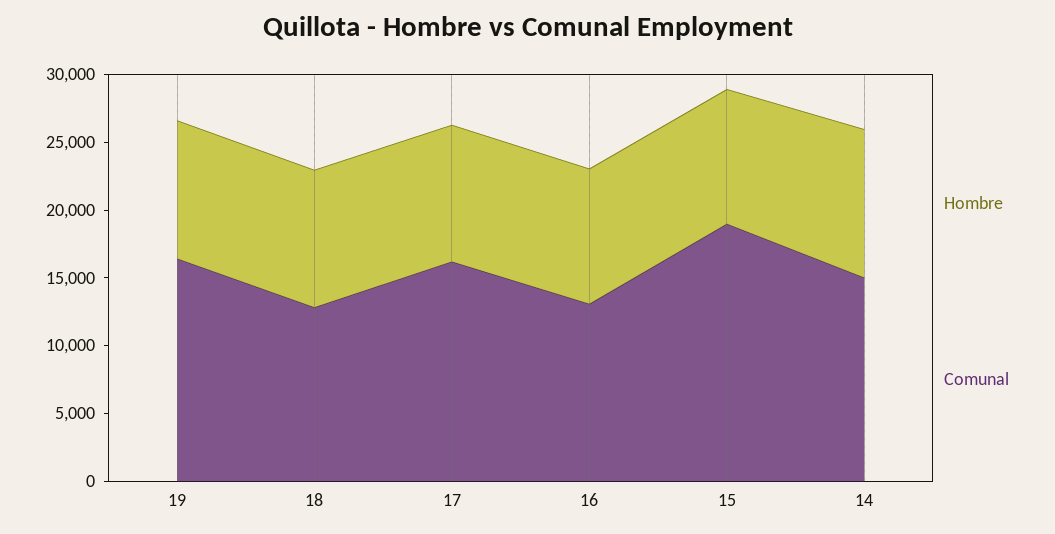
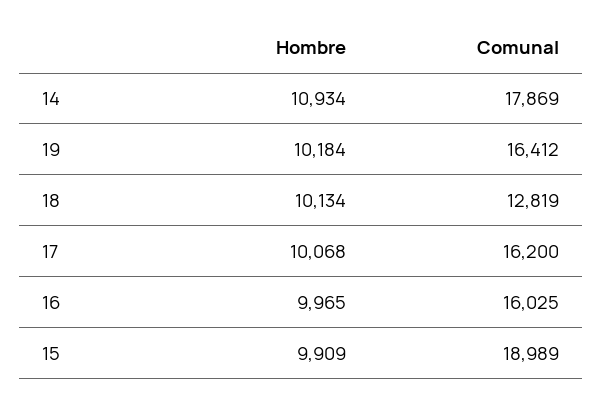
Comunal, 16: 13000 -> 16025
Comunal, 14: 15000 -> 17869

